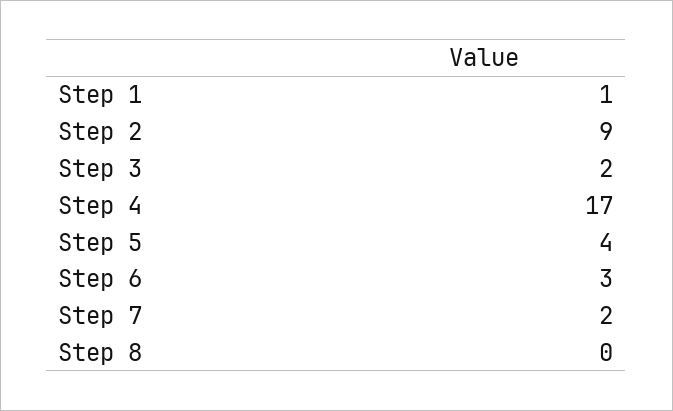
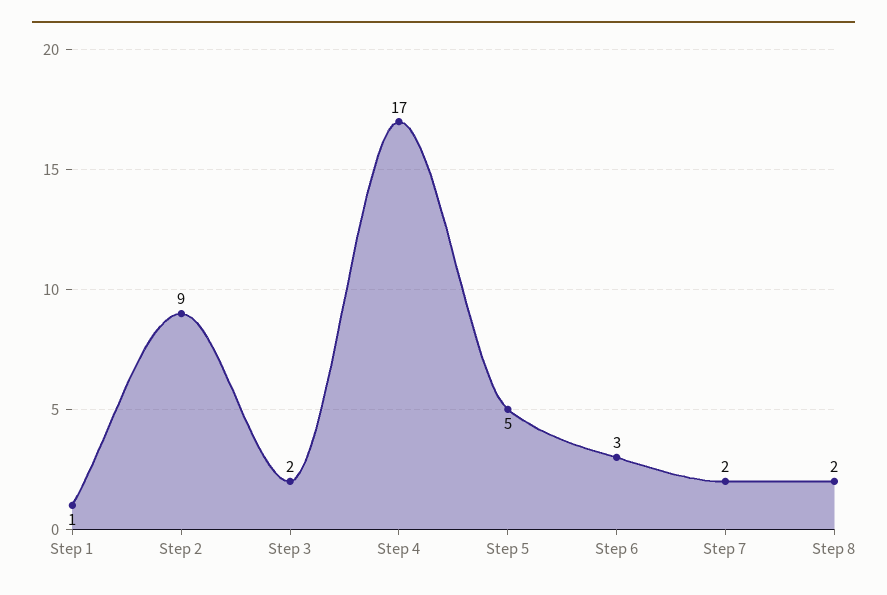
Step 5: 4 -> 5
Step 8: 0 -> 2

